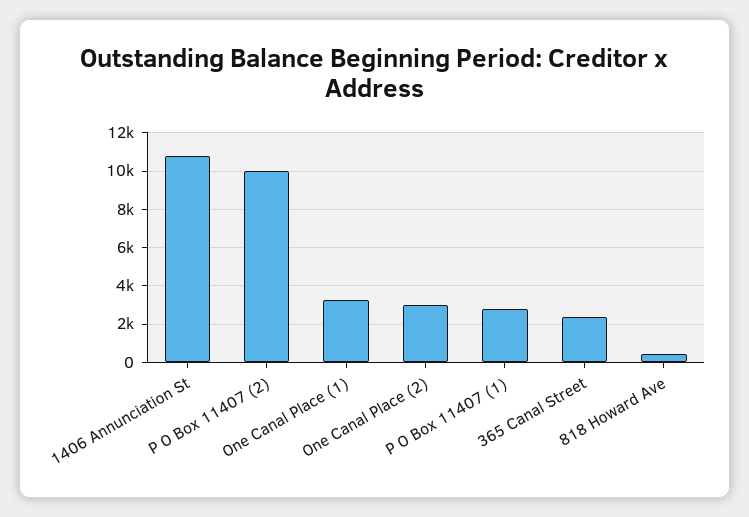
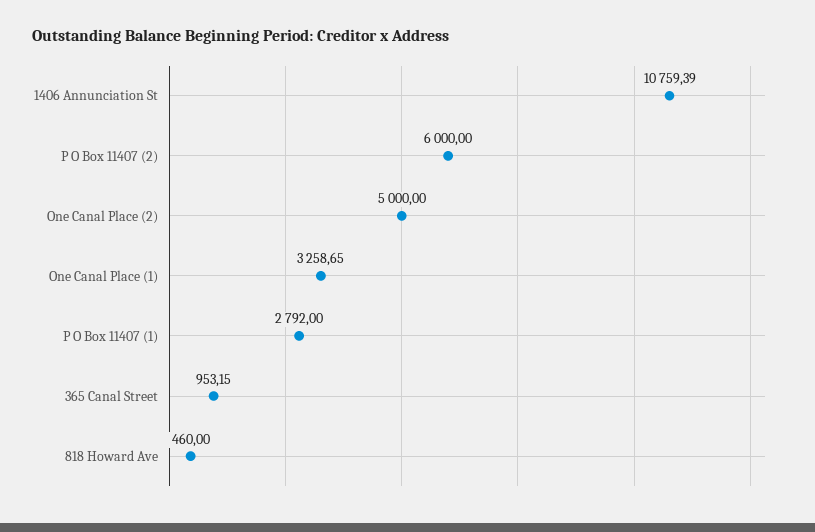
P O Box 11407 (2): 10000 -> 6000
One Canal Place (2): 3000 -> 5000
365 Canal Street: 2500 -> 953.15

